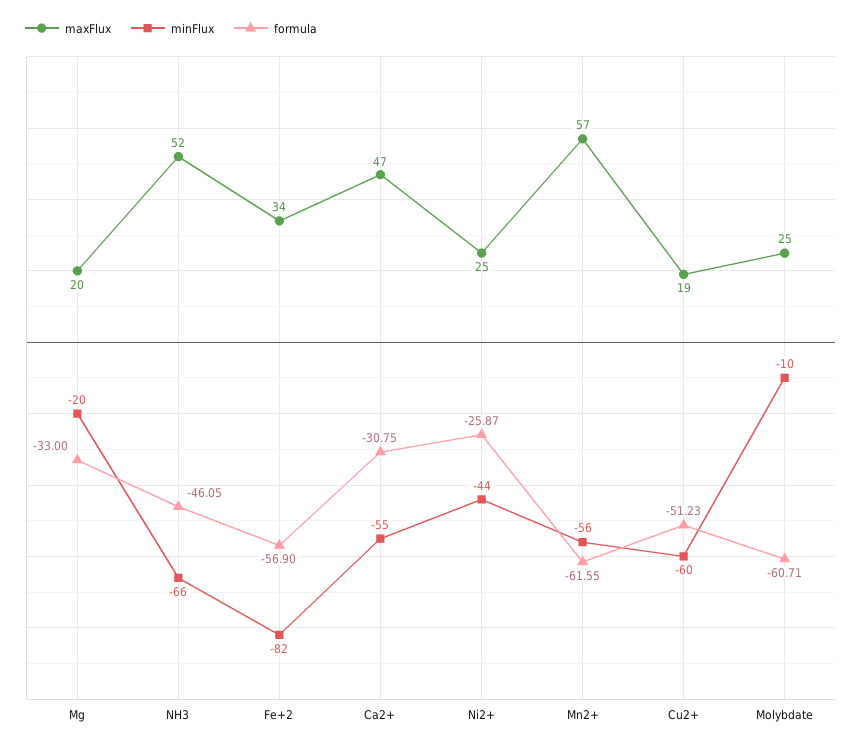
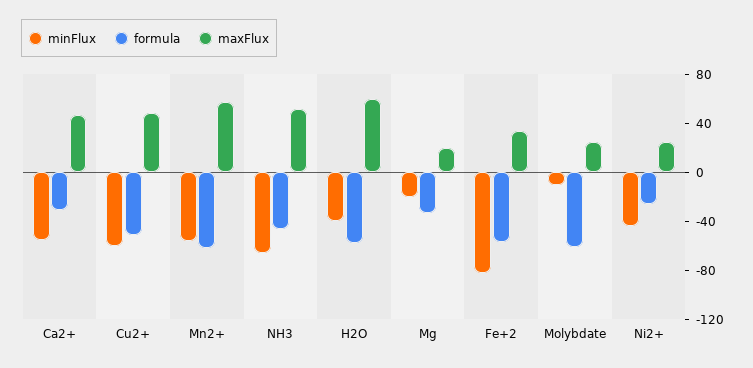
maxFlux, Cu2+: 19 -> 50
minFlux, H2O: none -> -40
formula, H2O: none -> -60
maxFlux, H2O: none -> 60

